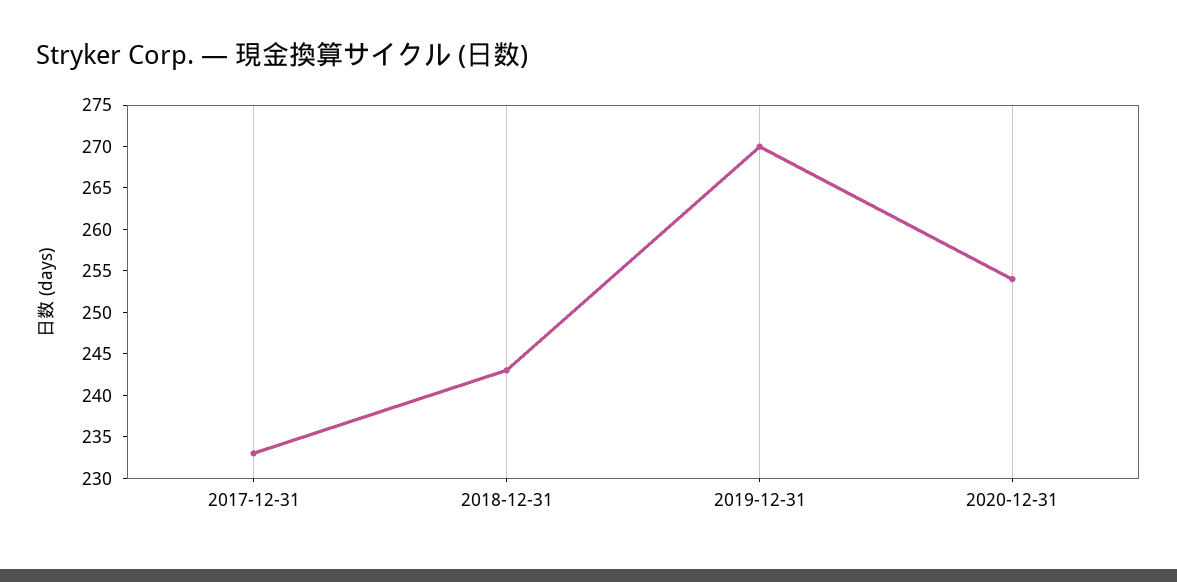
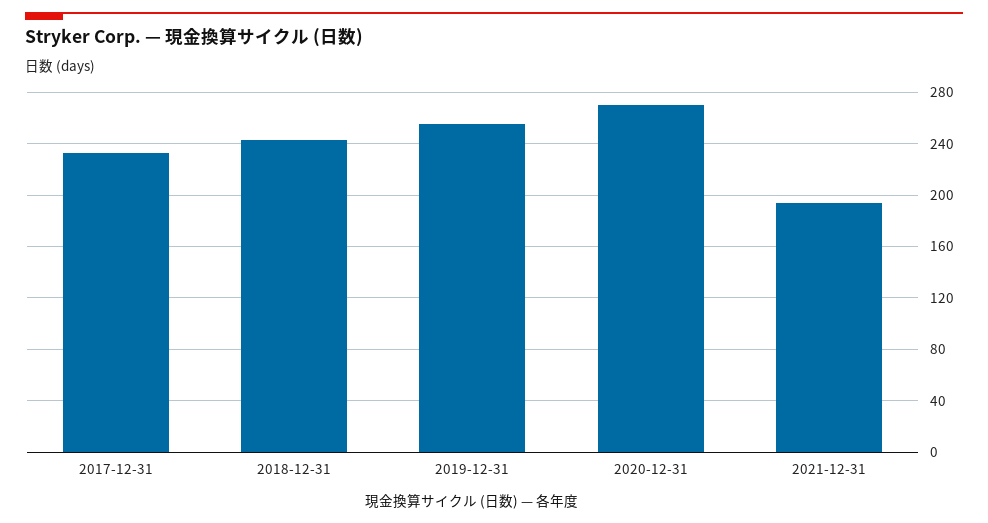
2019-12-31: 270 -> 255
2020-12-31: 254 -> 270
2021-12-31: none -> 195

